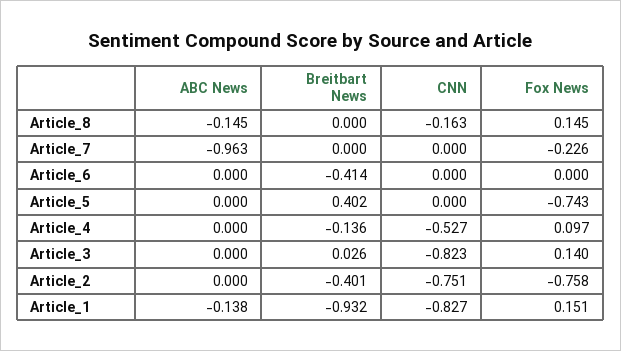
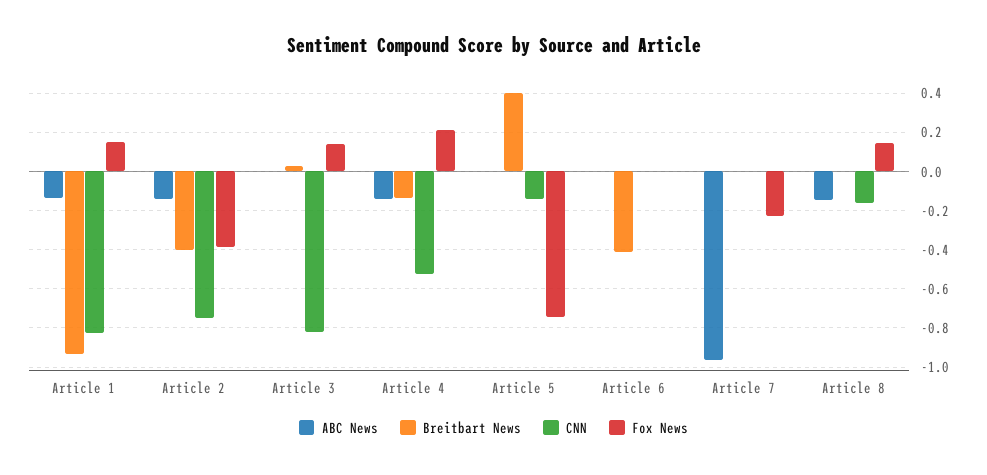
CNN, Article_5: 0 -> -0.15
ABC News, Article_4: 0 -> -0.15
Fox News, Article_4: 0.097 -> 0.2
ABC News, Article_2: 0 -> -0.15
Fox News, Article_2: -0.758 -> -0.4

